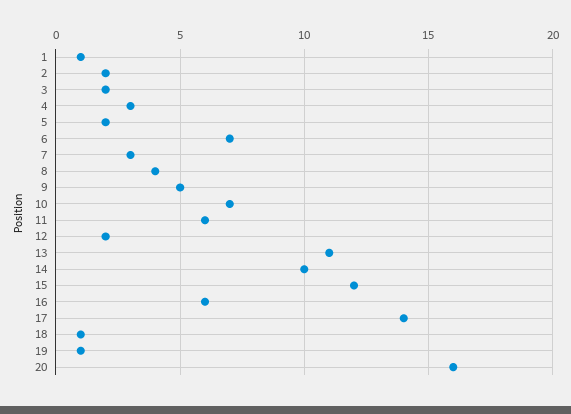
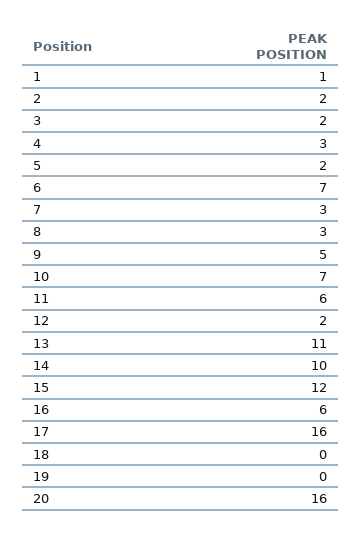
8: 4 -> 3
17: 14 -> 16
18: 1 -> 0
19: 1 -> 0

